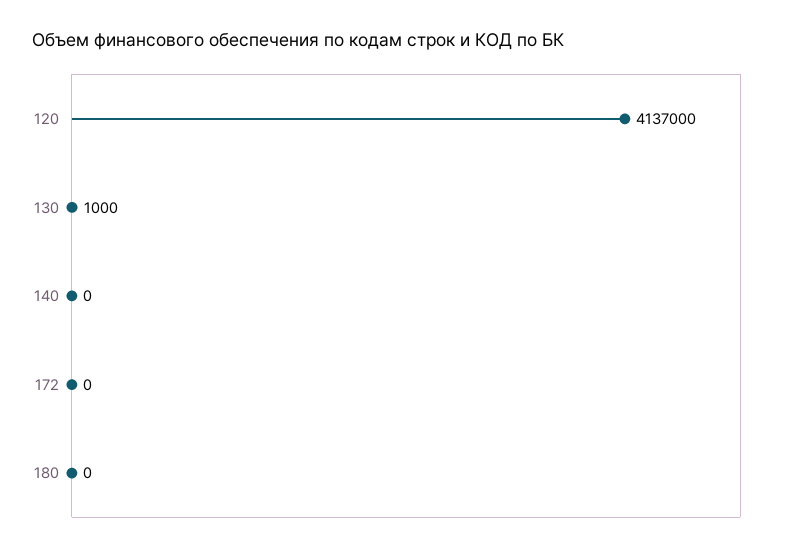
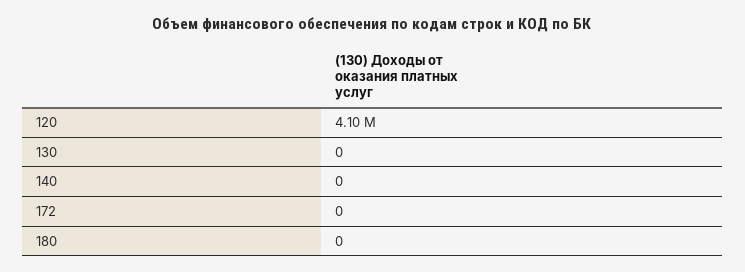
120: 4137000 -> 4100000
130: 1000 -> 0

